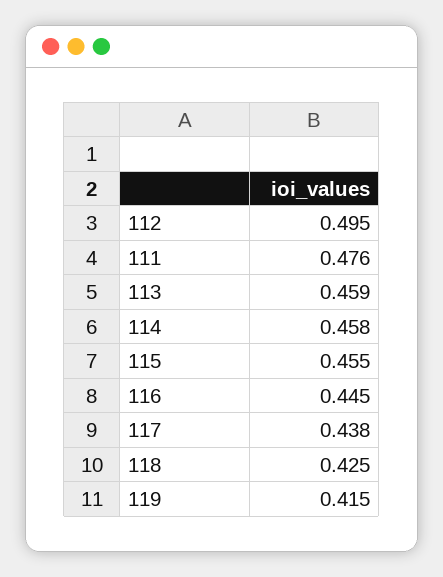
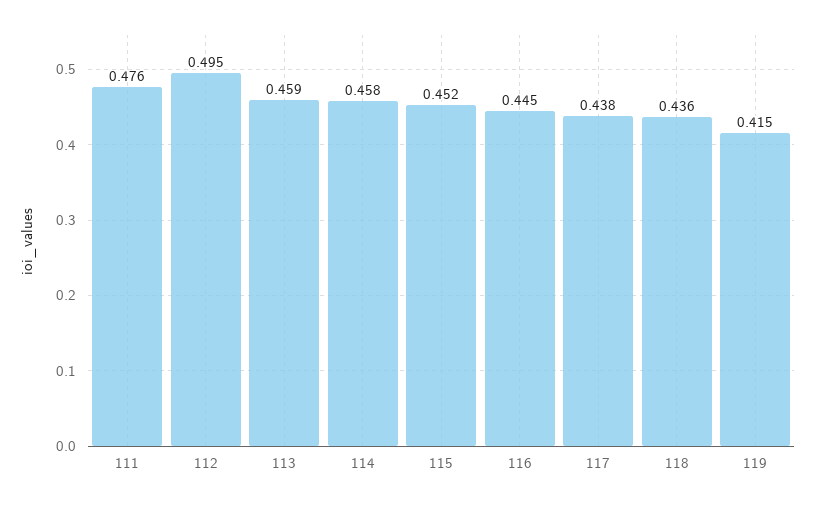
115: 0.455 -> 0.452
118: 0.425 -> 0.436

